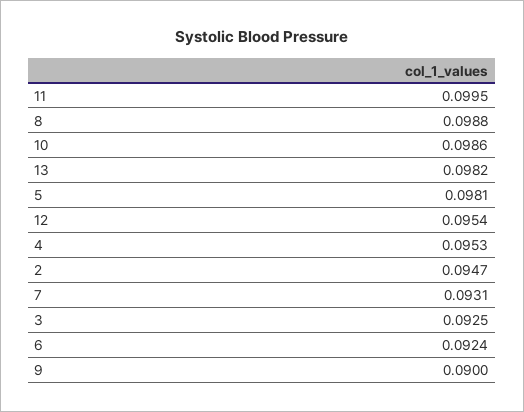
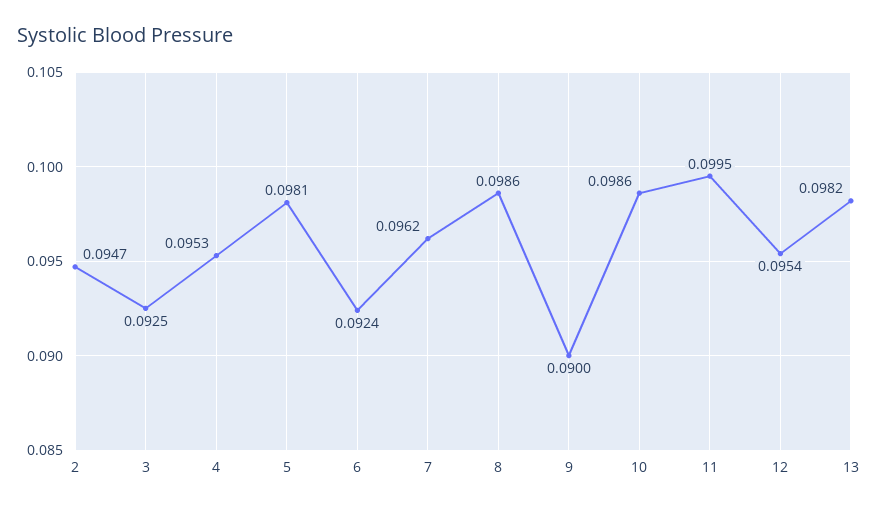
8: 0.0988 -> 0.0986
7: 0.0931 -> 0.0962

